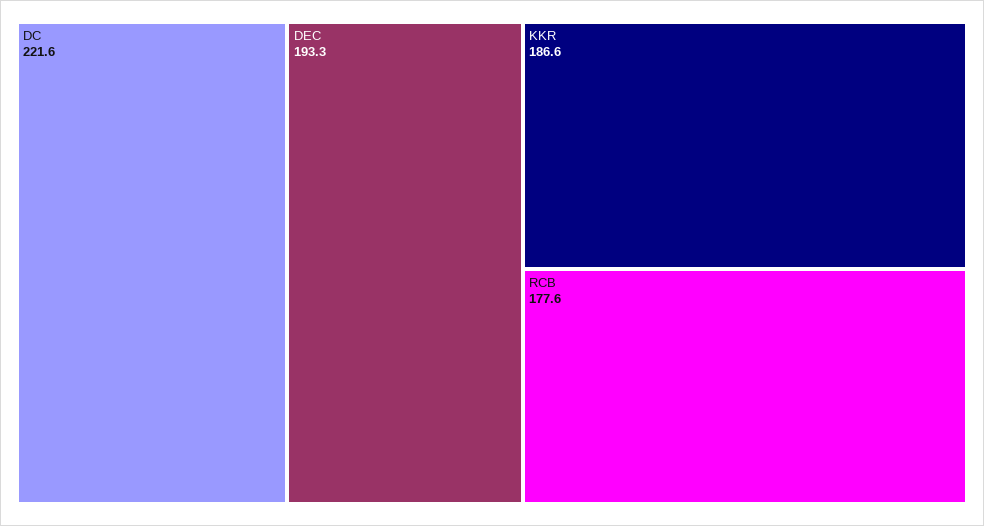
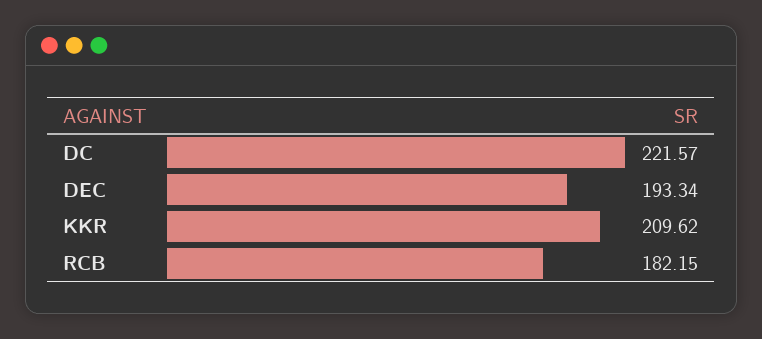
KKR: 186.6 -> 209.62
RCB: 177.6 -> 182.15

